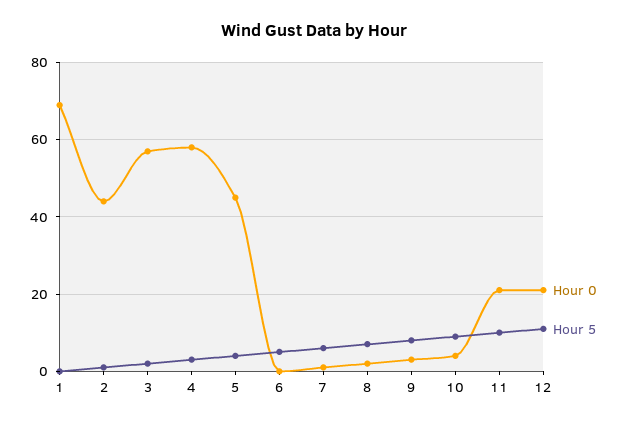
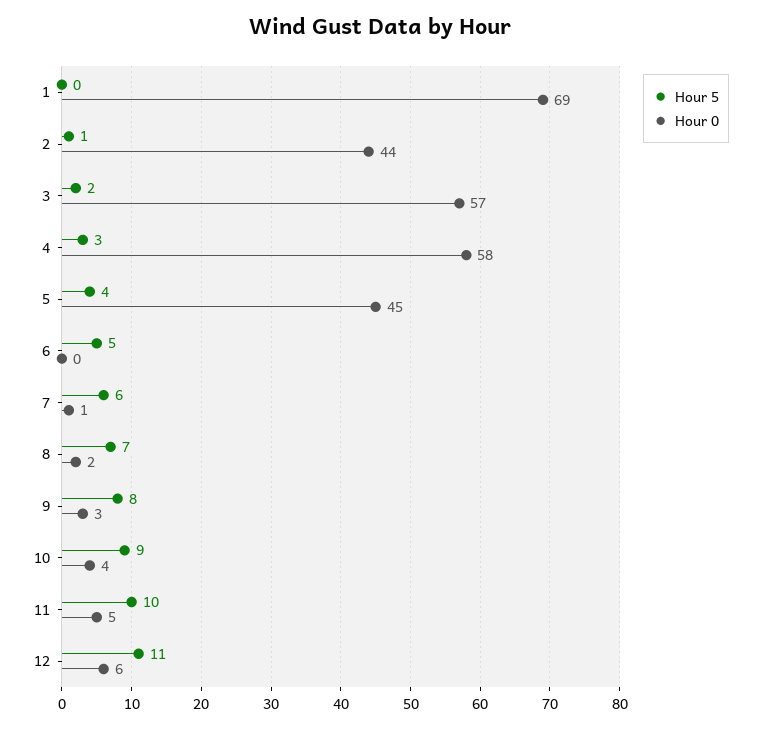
Hour 0, 11: 20 -> 5
Hour 0, 12: 20 -> 6

